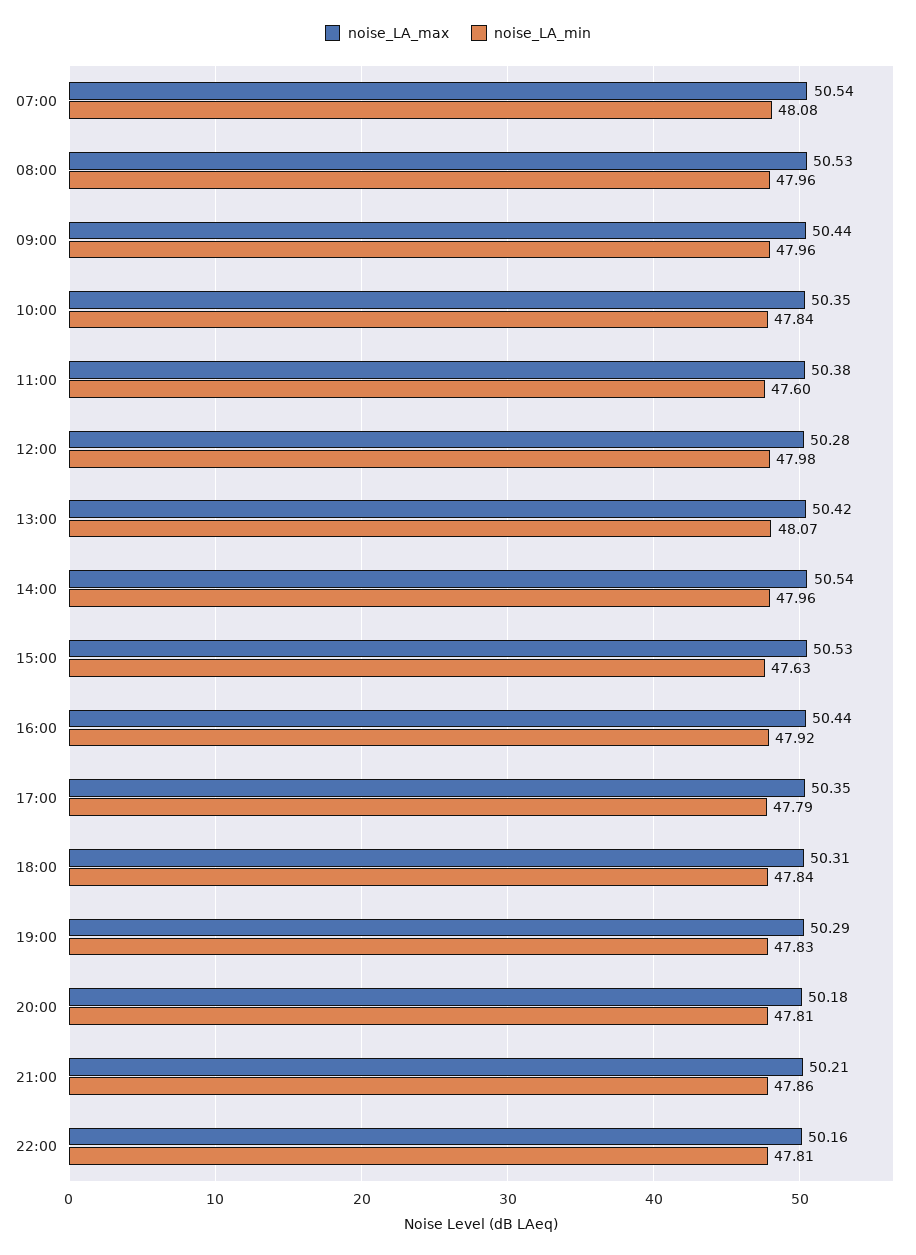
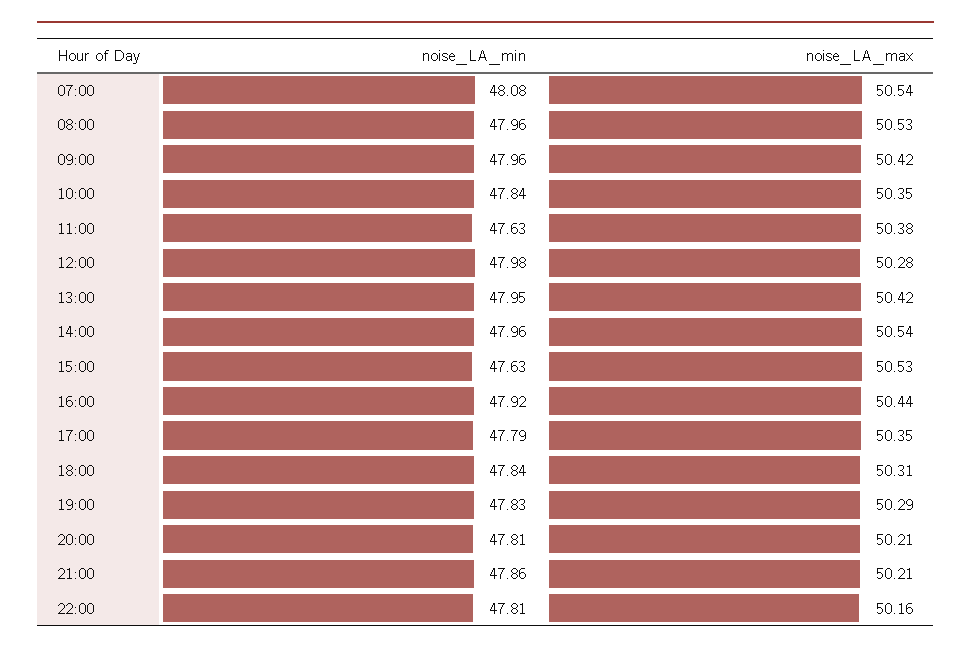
noise_LA_max, 09:00: 50.44 -> 50.42
noise_LA_min, 11:00: 47.6 -> 47.63
noise_LA_min, 13:00: 48.07 -> 47.95
noise_LA_max, 20:00: 50.18 -> 50.21

